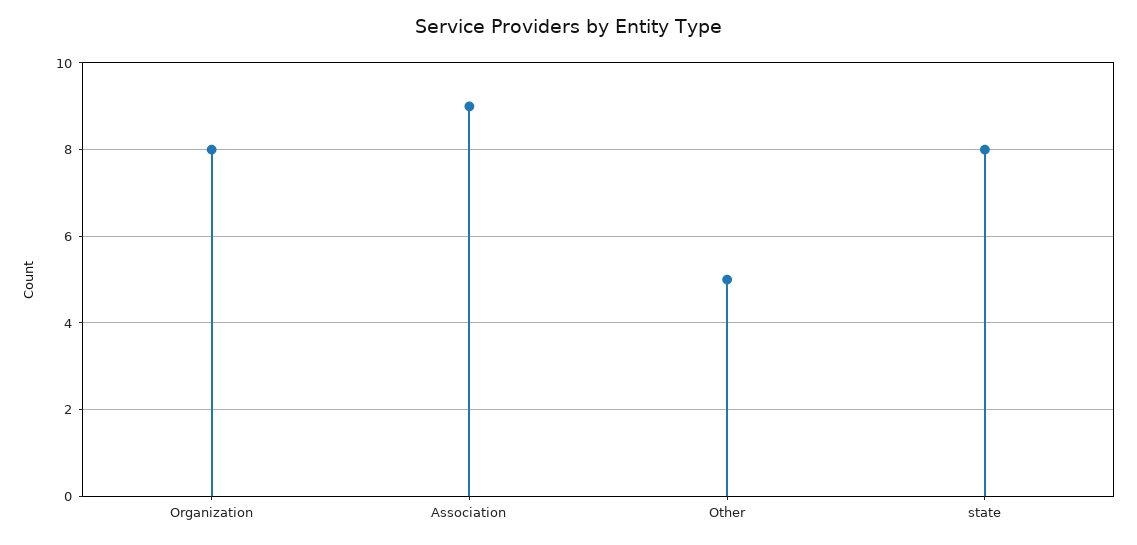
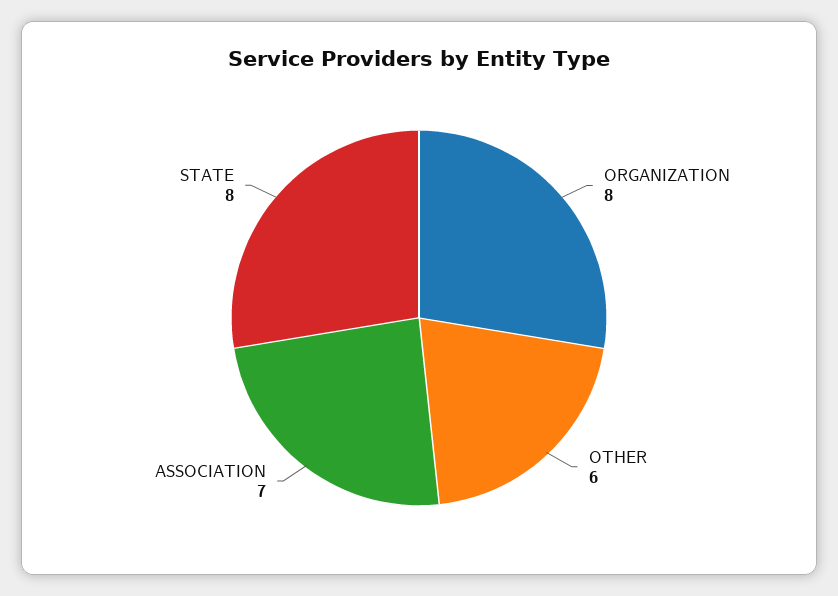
Association: 9 -> 7
Other: 5 -> 6

